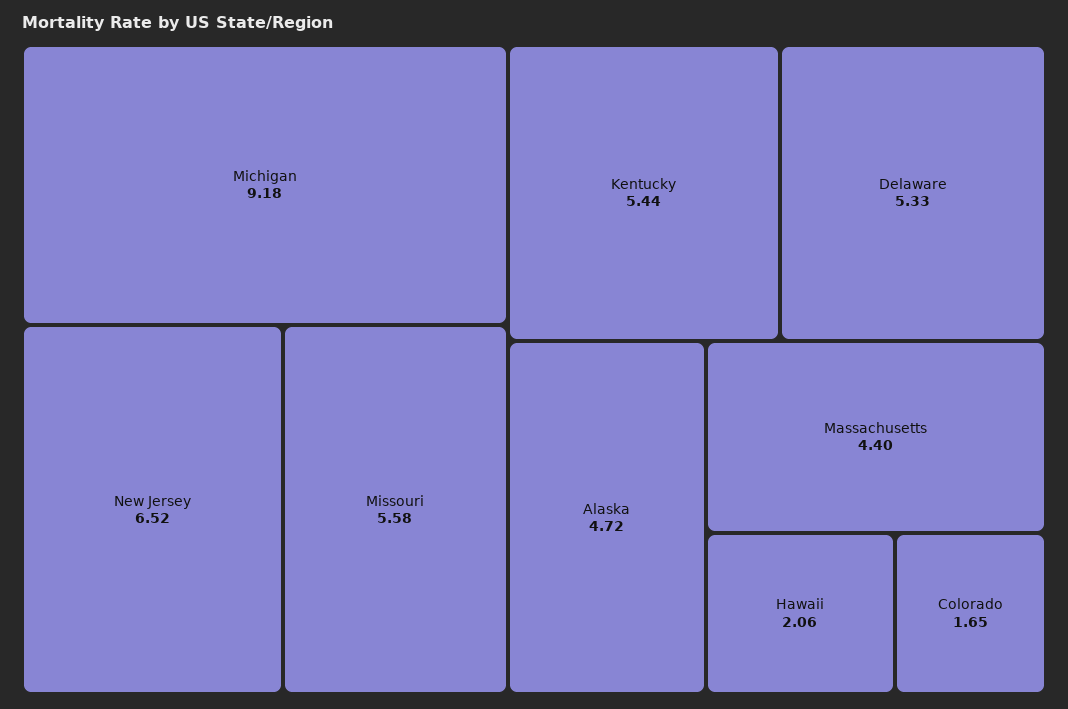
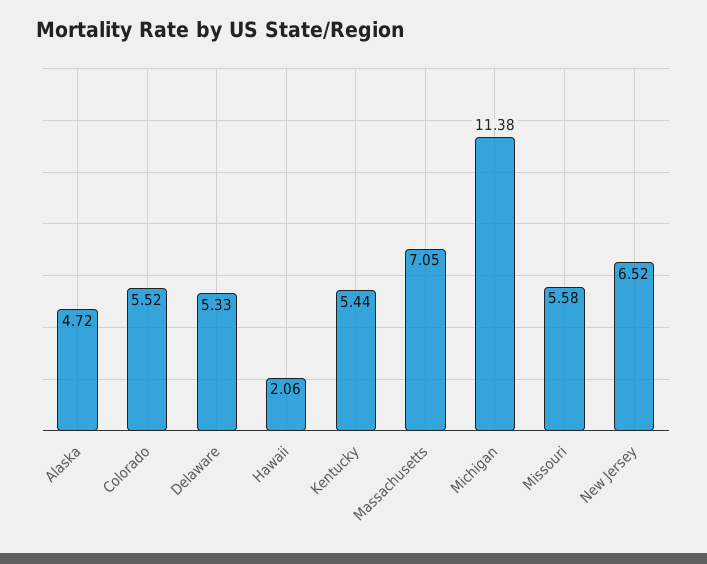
Michigan: 9.18 -> 11.38
Massachusetts: 4.4 -> 7.05
Colorado: 1.65 -> 5.52

